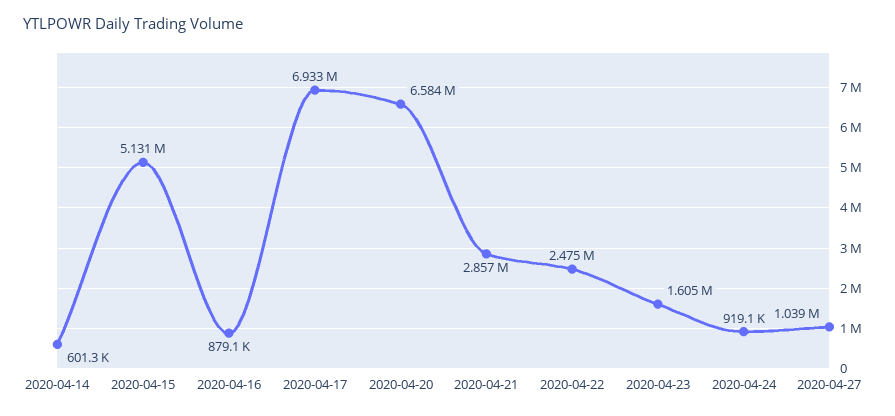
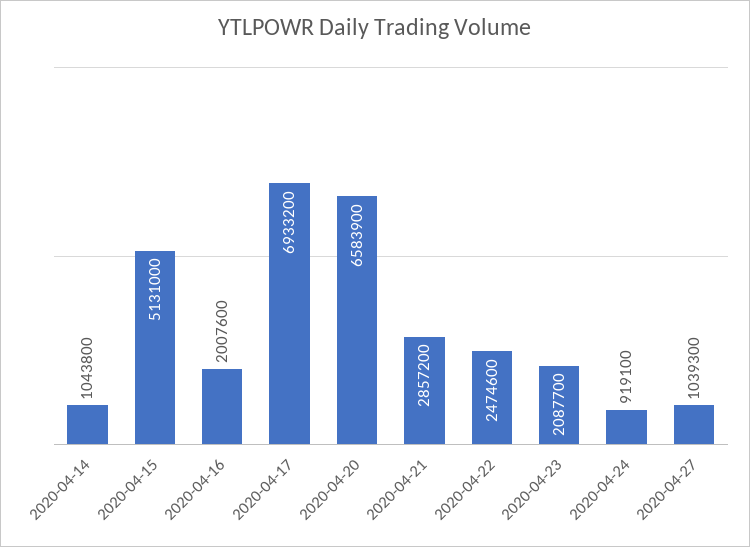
2020-04-14: 601300 -> 1043800
2020-04-16: 879100 -> 2007600
2020-04-23: 1605000 -> 2087700

